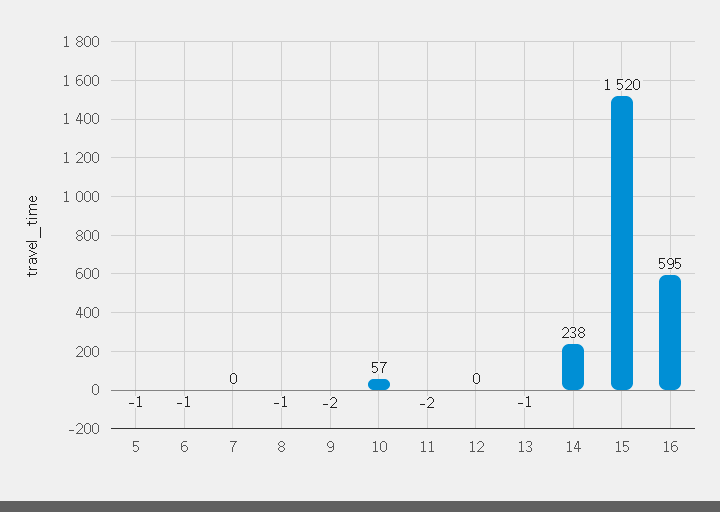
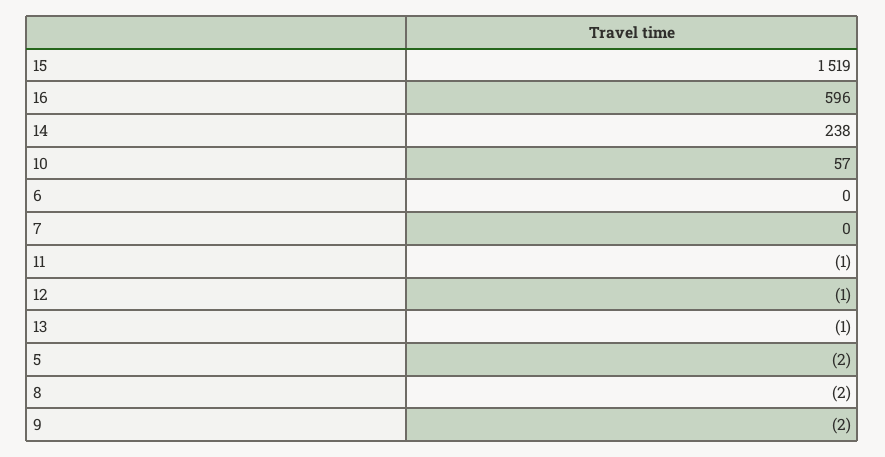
5: -1 -> -2
6: -1 -> 0
8: -1 -> -2
11: -2 -> -1
12: 0 -> -1
15: 1520 -> 1519
16: 595 -> 596

